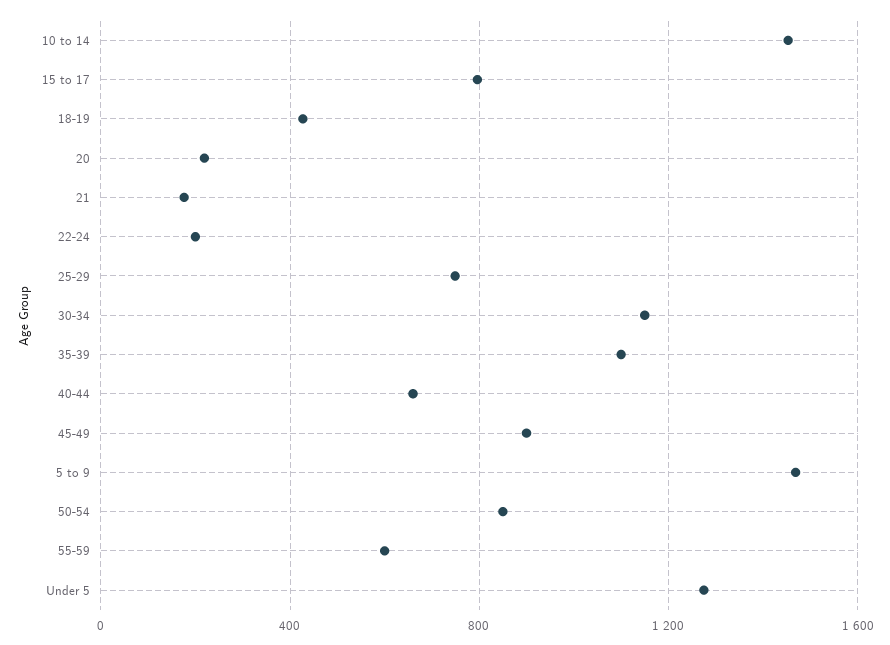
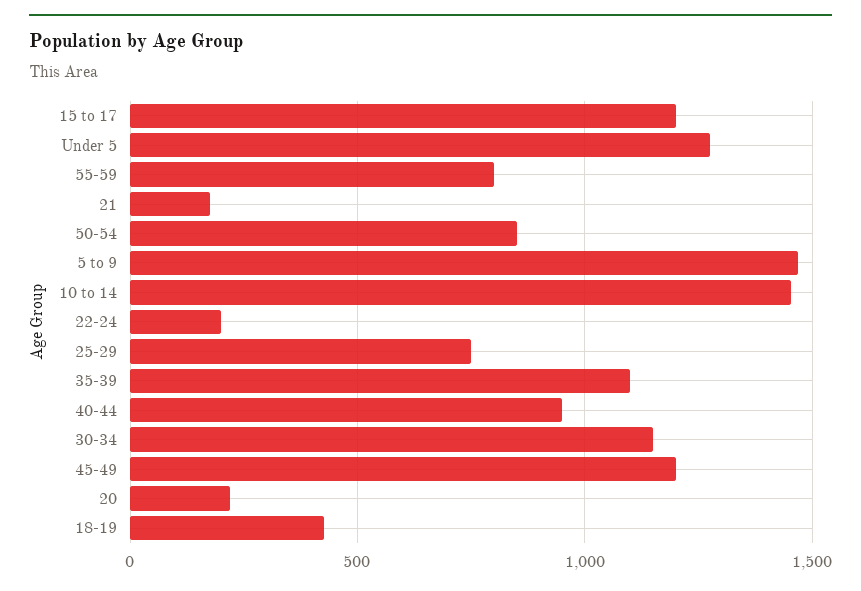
15 to 17: 800 -> 1200
40-44: 650 -> 950
45-49: 900 -> 1200
55-59: 600 -> 800

